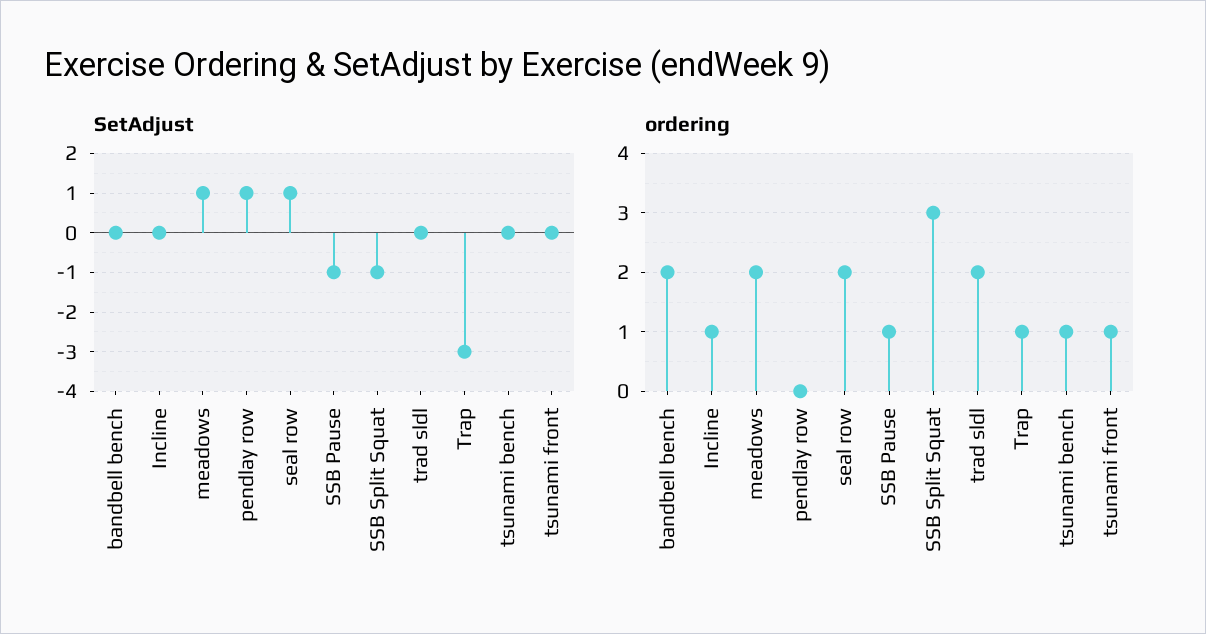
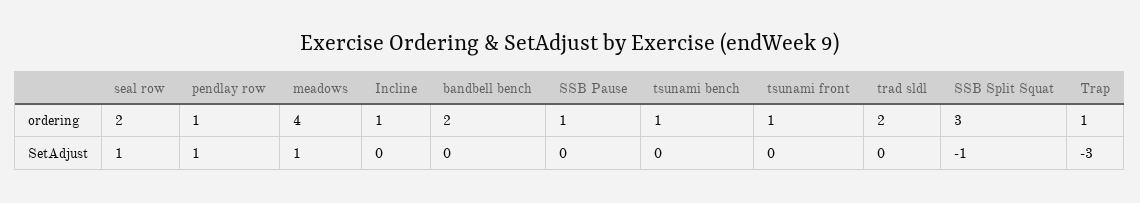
SetAdjust, SSB Pause: -1 -> 0
ordering, meadows: 2 -> 4
ordering, pendlay row: 0 -> 1

